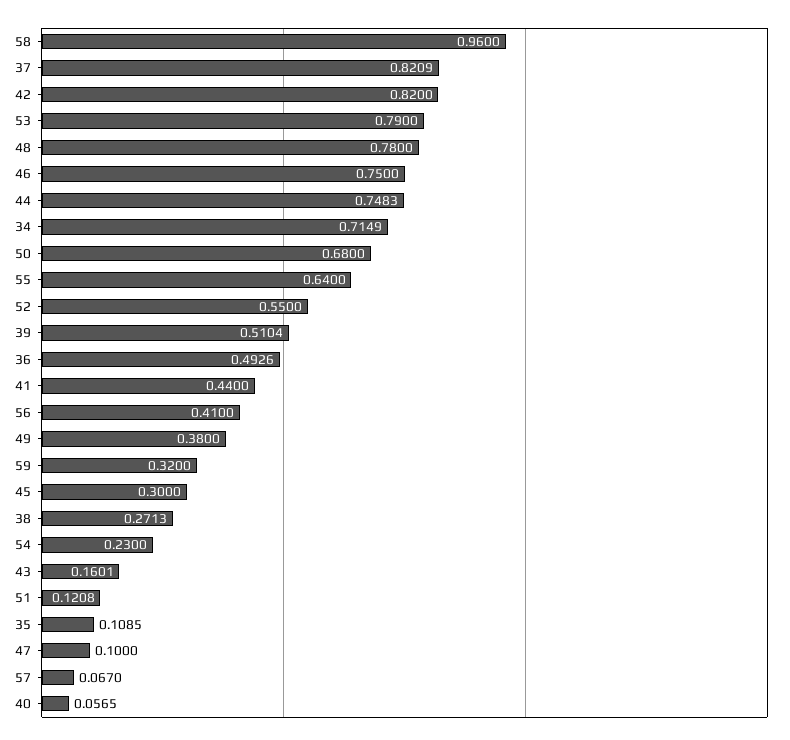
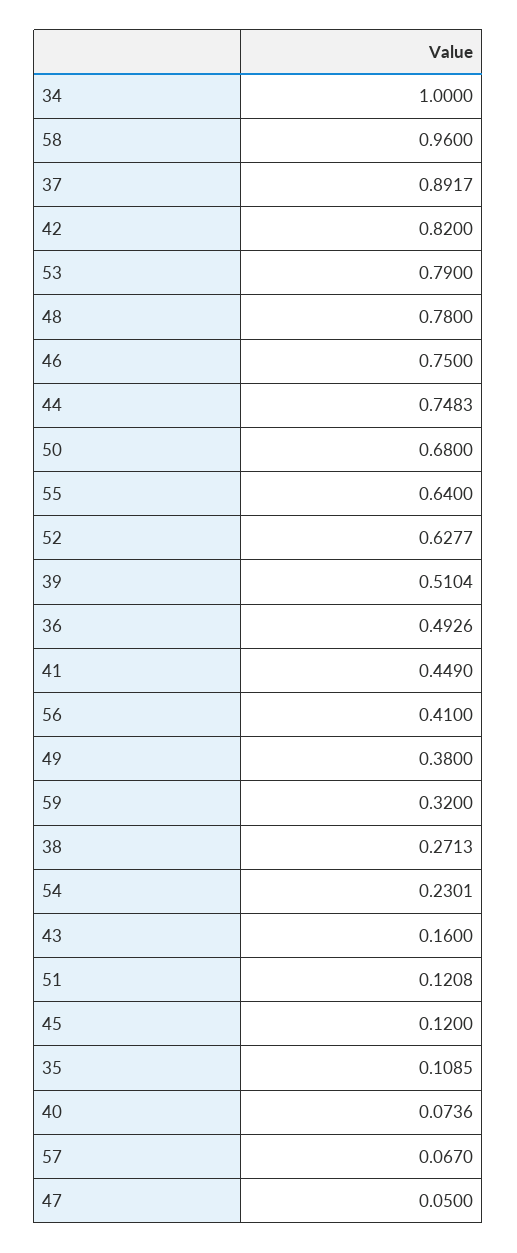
37: 0.8209 -> 0.8917
34: 0.7149 -> 1
52: 0.55 -> 0.6277
41: 0.44 -> 0.449
45: 0.3 -> 0.12
54: 0.23 -> 0.2301
43: 0.1601 -> 0.16
47: 0.1 -> 0.05
40: 0.0565 -> 0.0736

